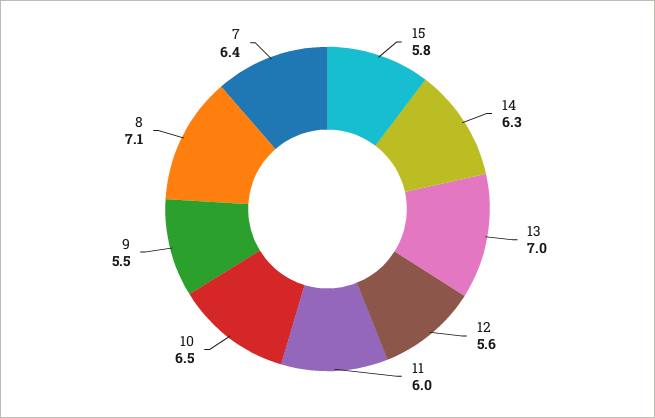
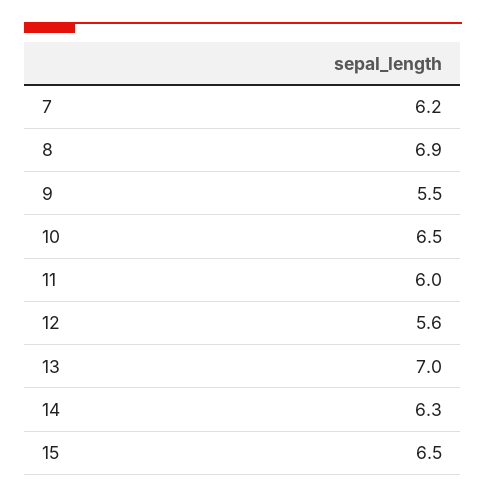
15: 5.8 -> 6.5
8: 7.1 -> 6.9
7: 6.4 -> 6.2

